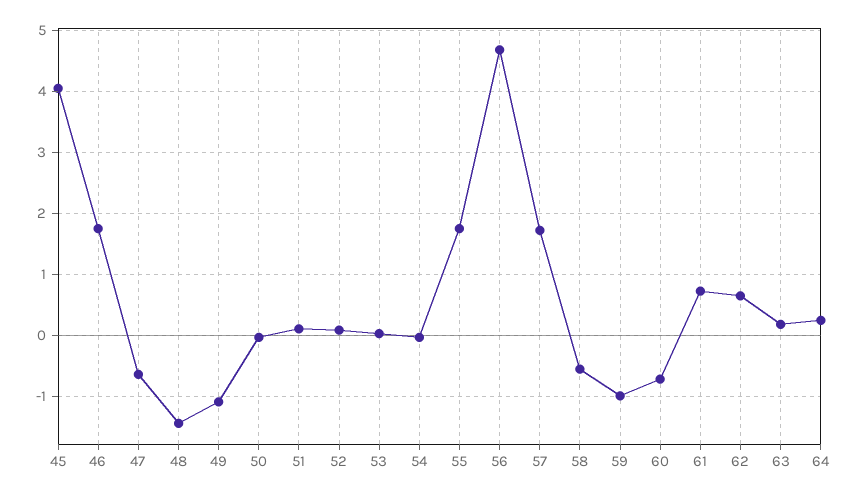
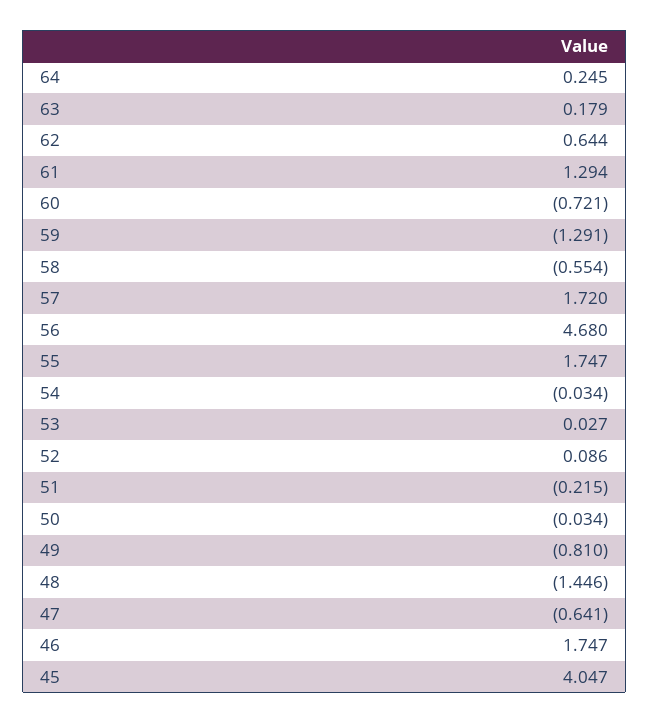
49: -1.1 -> -0.81
51: 0.1 -> -0.215
59: -1 -> -1.291
61: 0.7 -> 1.294

